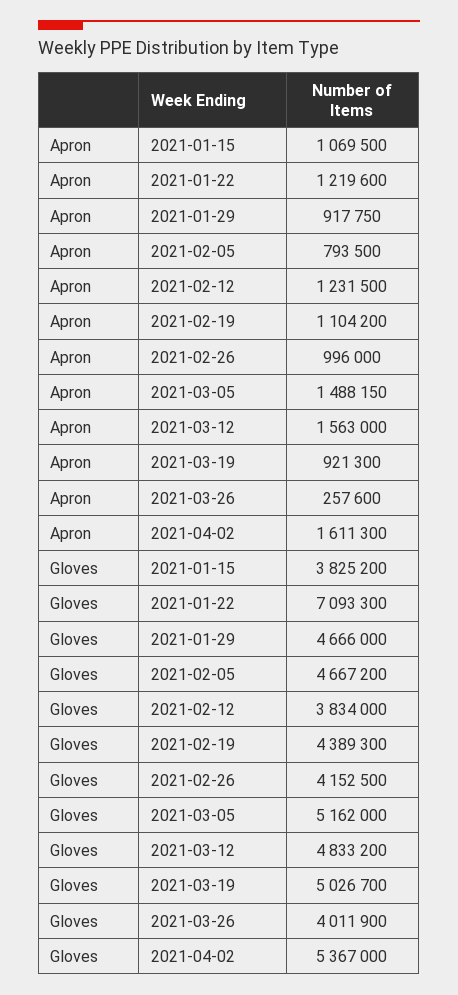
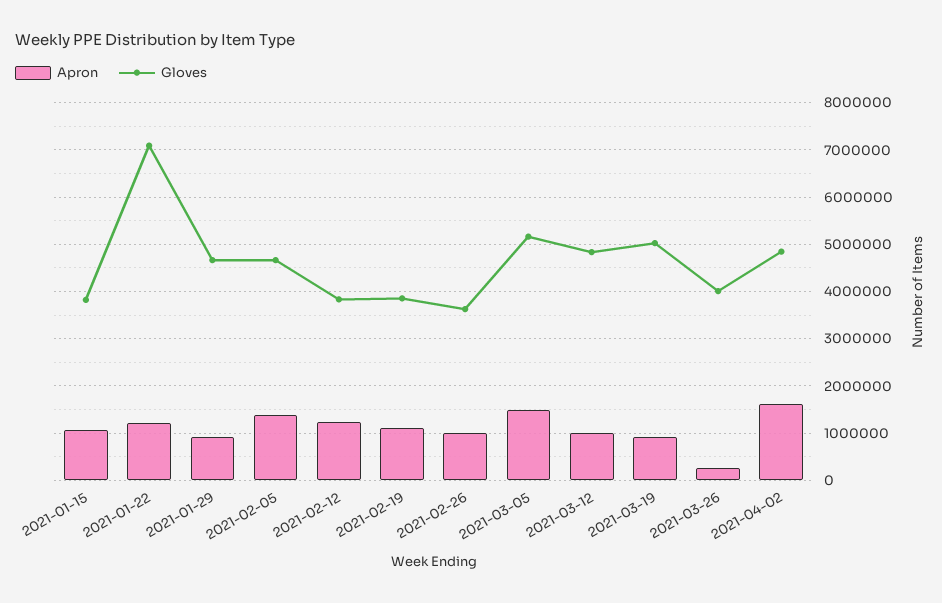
Apron, 2021-02-05: 793500 -> 1400000
Apron, 2021-03-12: 1563000 -> 1000000
Gloves, 2021-02-19: 4389300 -> 3800000
Gloves, 2021-02-26: 4152500 -> 3600000
Gloves, 2021-04-02: 5367000 -> 4800000

